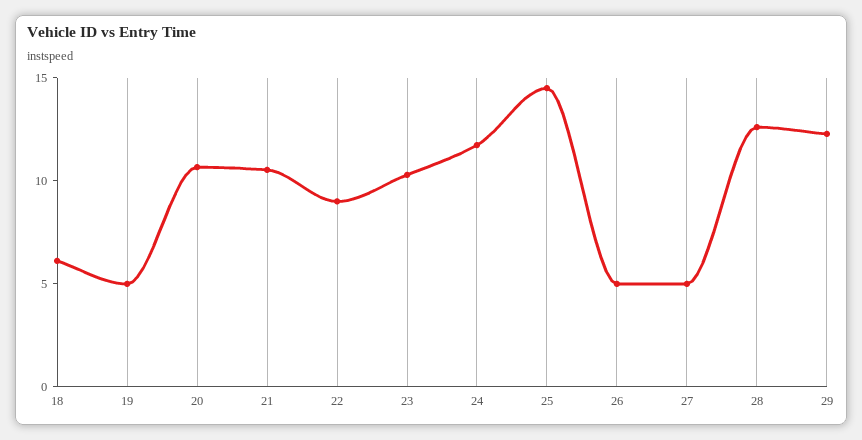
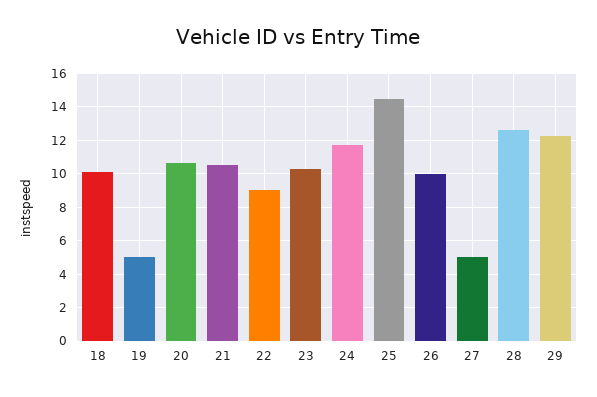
18: 6 -> 10
26: 5 -> 10

